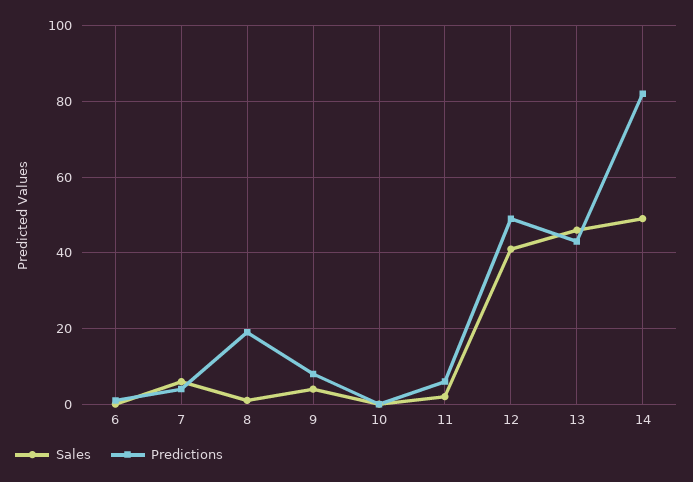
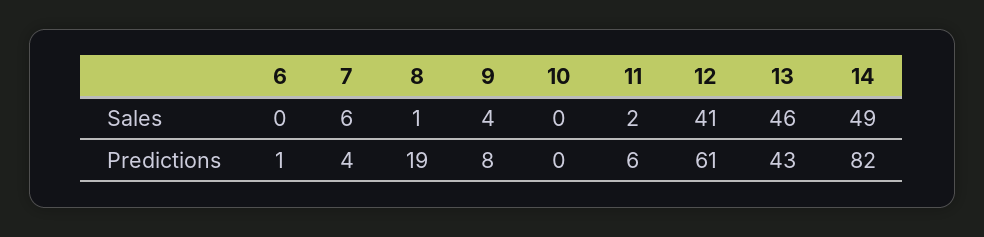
Predictions, 12: 50 -> 61

